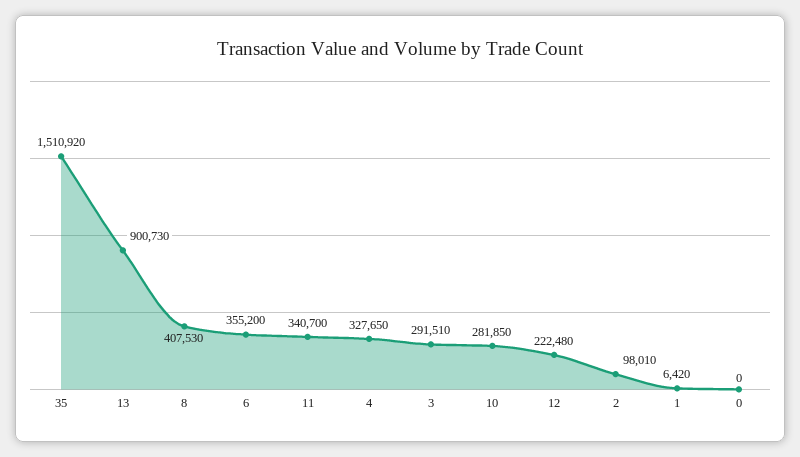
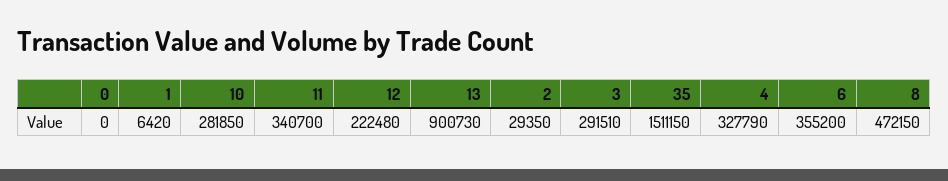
35: 1510920 -> 1511150
8: 407530 -> 472150
4: 327650 -> 327790
2: 98010 -> 29350

